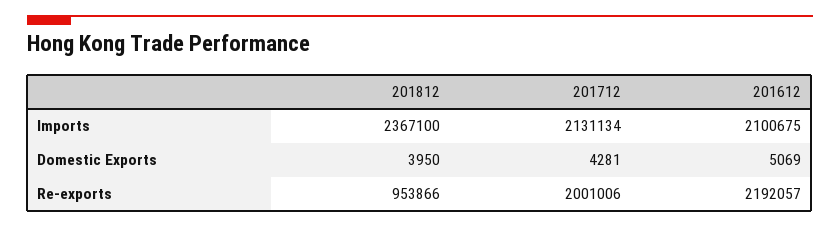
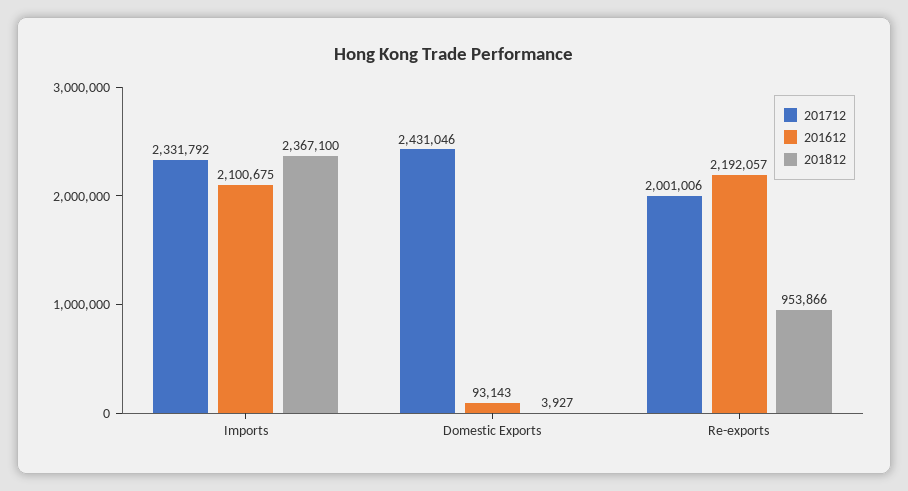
201712, Imports: 2131134 -> 2331792
201812, Domestic Exports: 3950 -> 3927
201712, Domestic Exports: 4281 -> 2431046
201612, Domestic Exports: 5069 -> 93143

